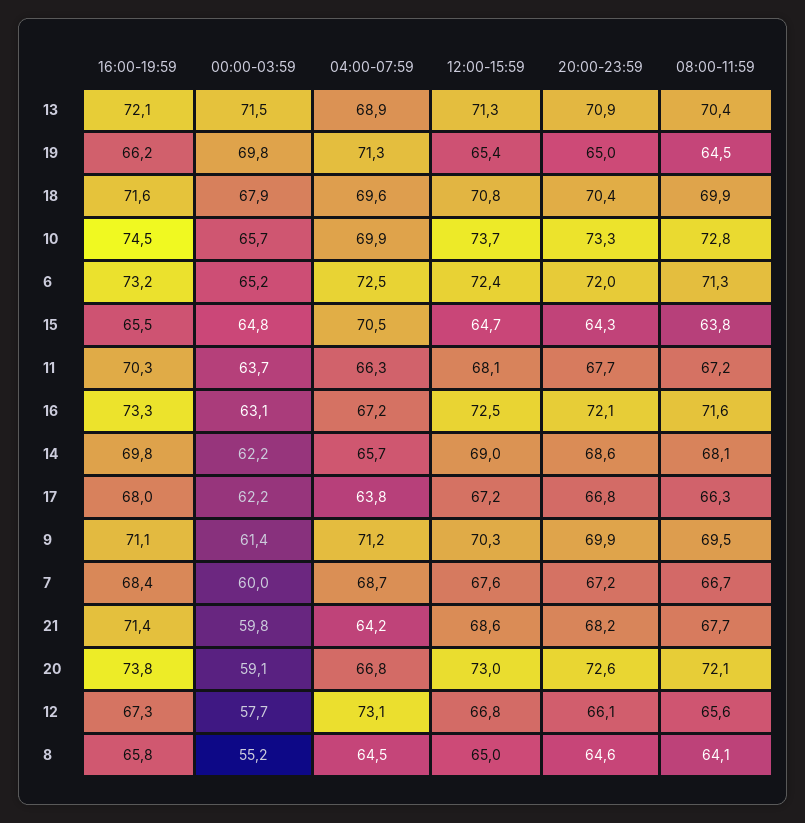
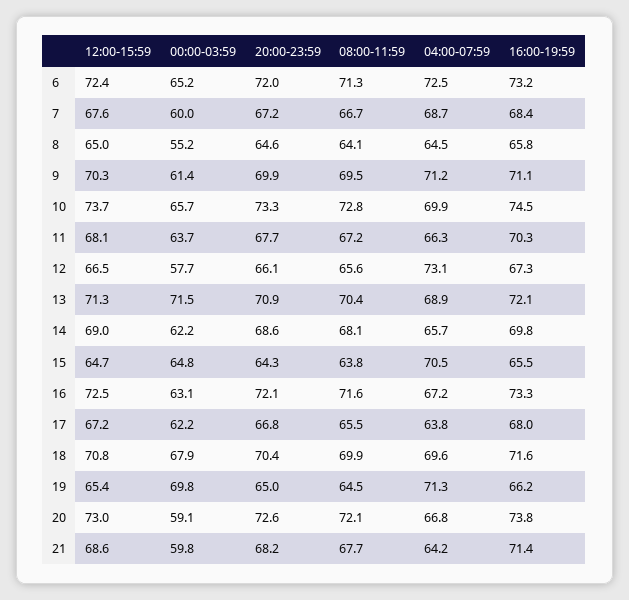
08:00-11:59, 17: 66.3 -> 65.5
12:00-15:59, 12: 66.8 -> 66.5

